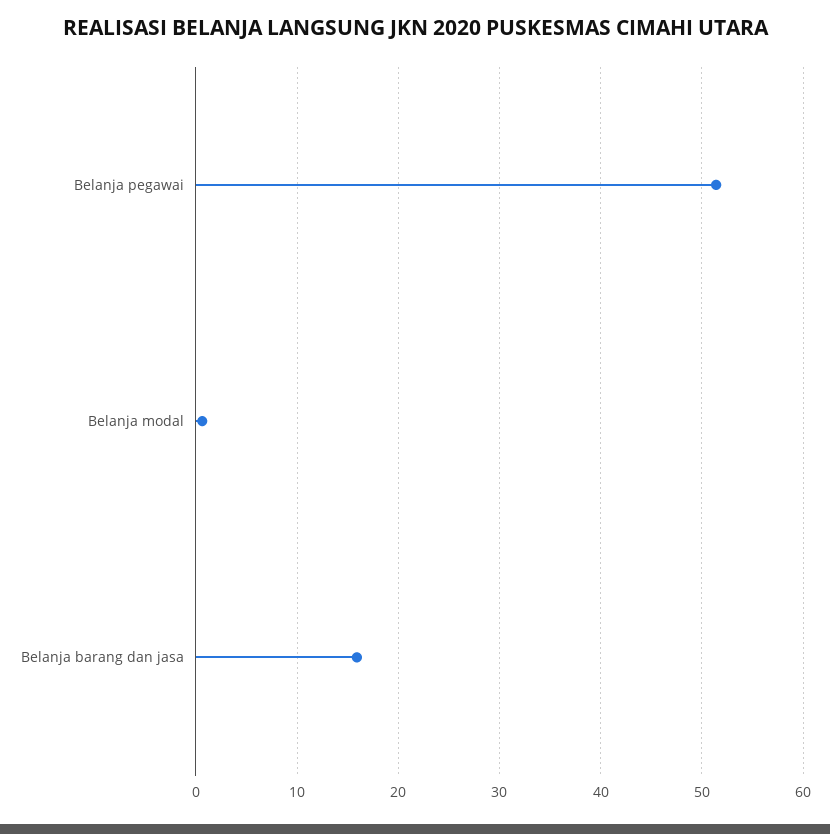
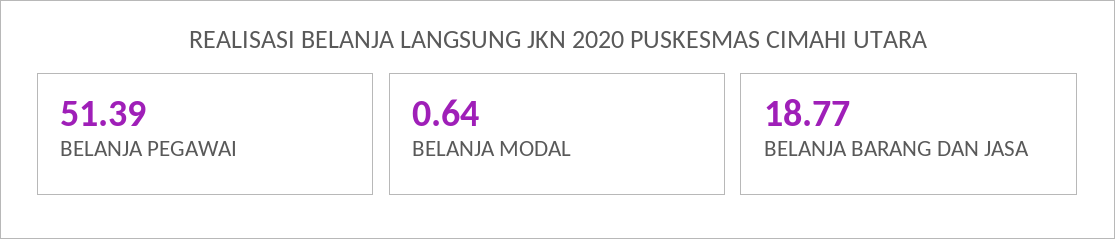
Belanja barang dan jasa: 16 -> 18.77

